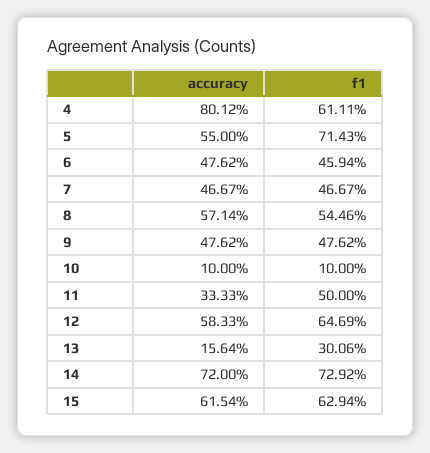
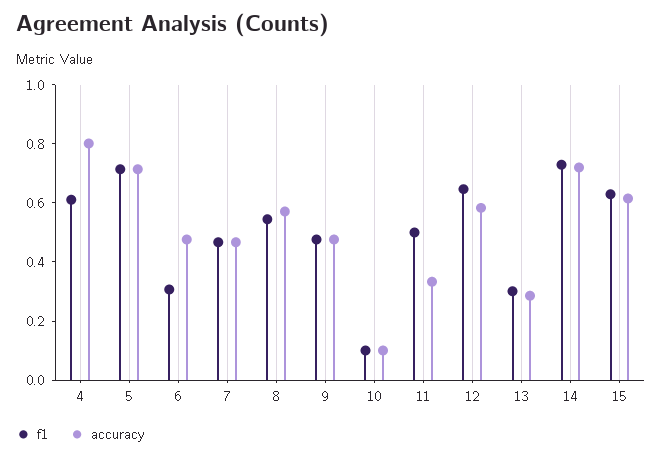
accuracy, 5: 0.55 -> 0.7
f1, 6: 0.4594 -> 0.3
accuracy, 13: 0.1564 -> 0.3

